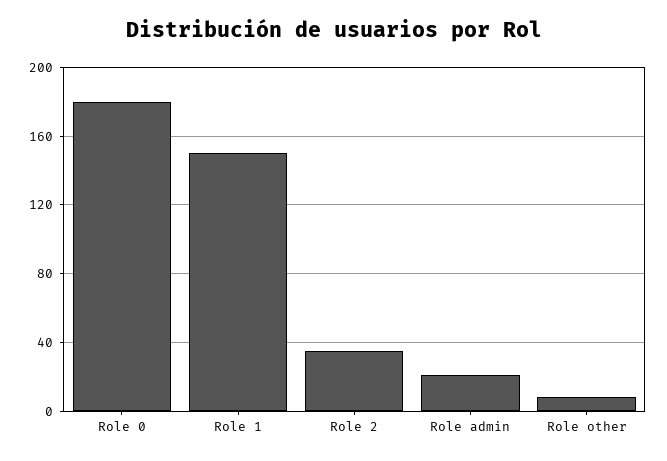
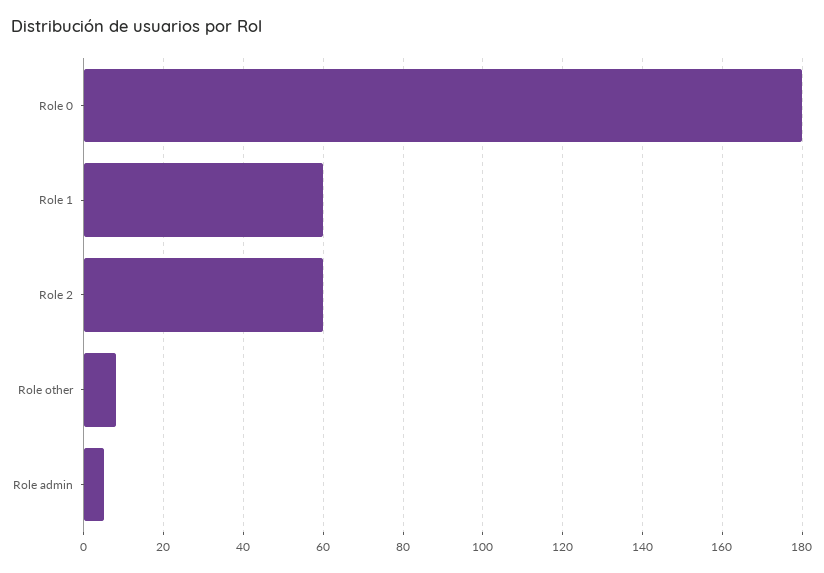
Role 1: 150 -> 60
Role 2: 35 -> 60
Role admin: 20 -> 5

